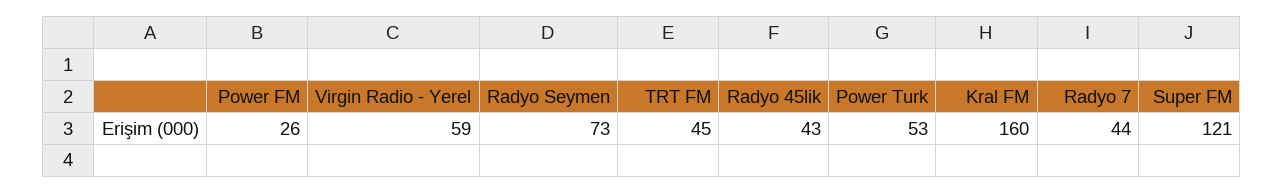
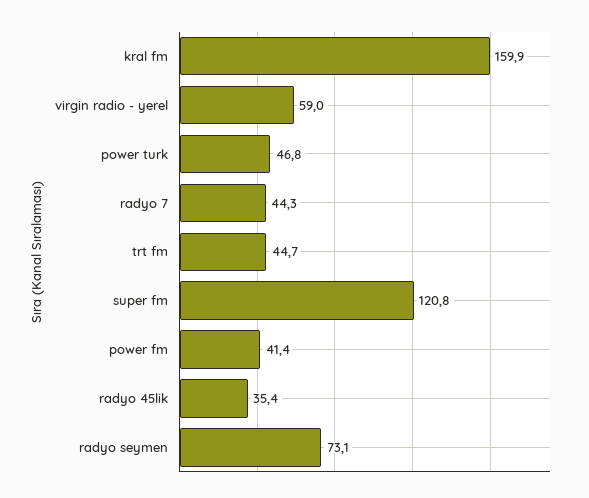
Power FM: 26 -> 41.4
Radyo 45lik: 43 -> 35.4
Power Turk: 53 -> 46.8

